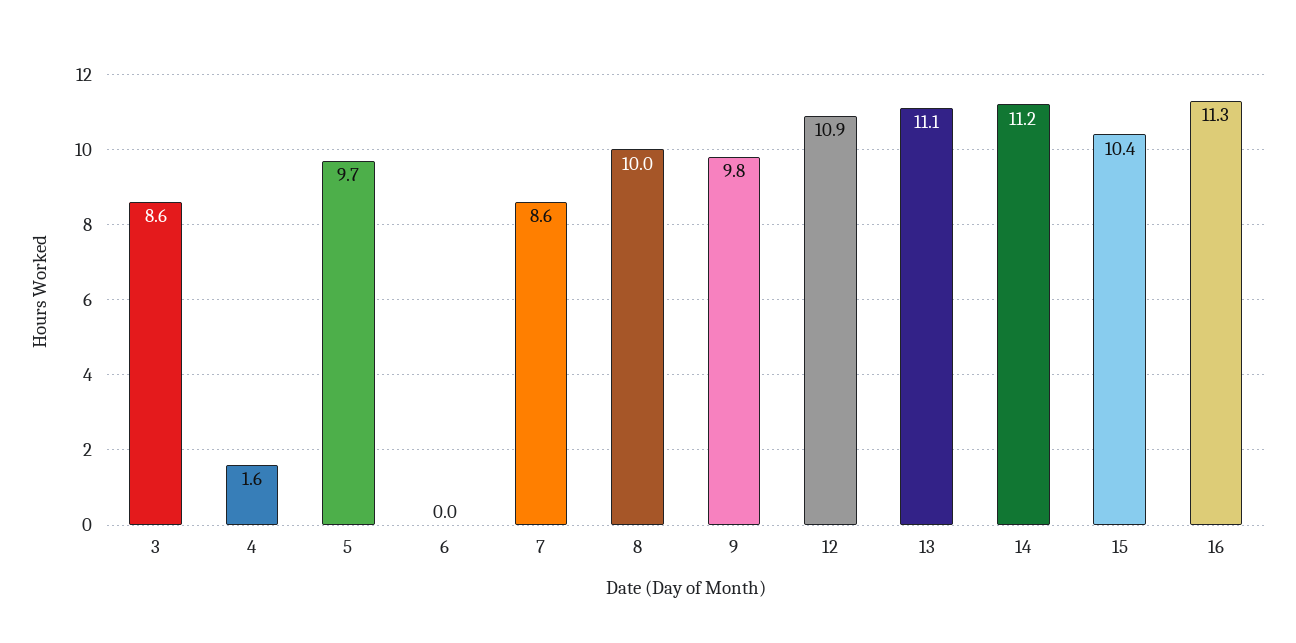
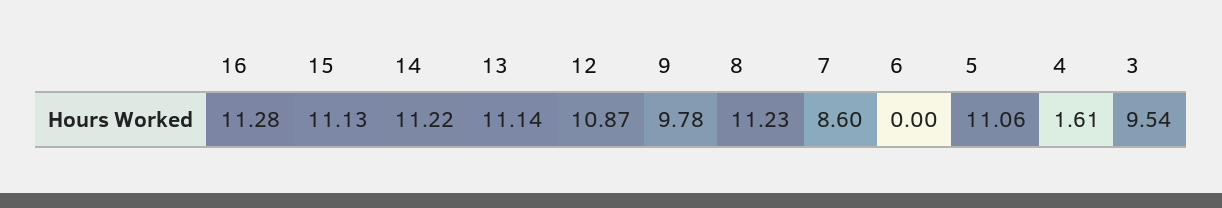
3: 8.6 -> 9.54
5: 9.7 -> 11.06
8: 10 -> 11.23
15: 10.4 -> 11.13

